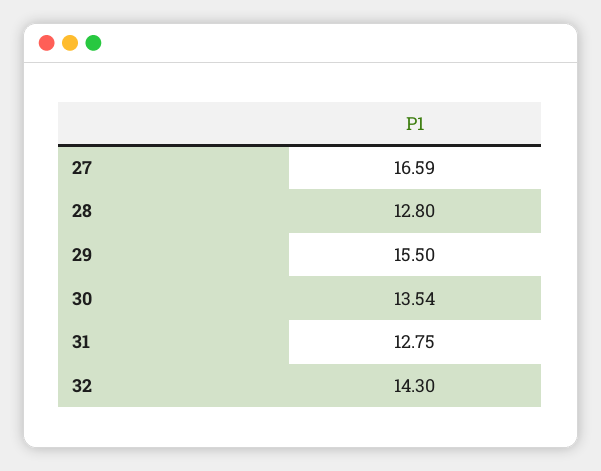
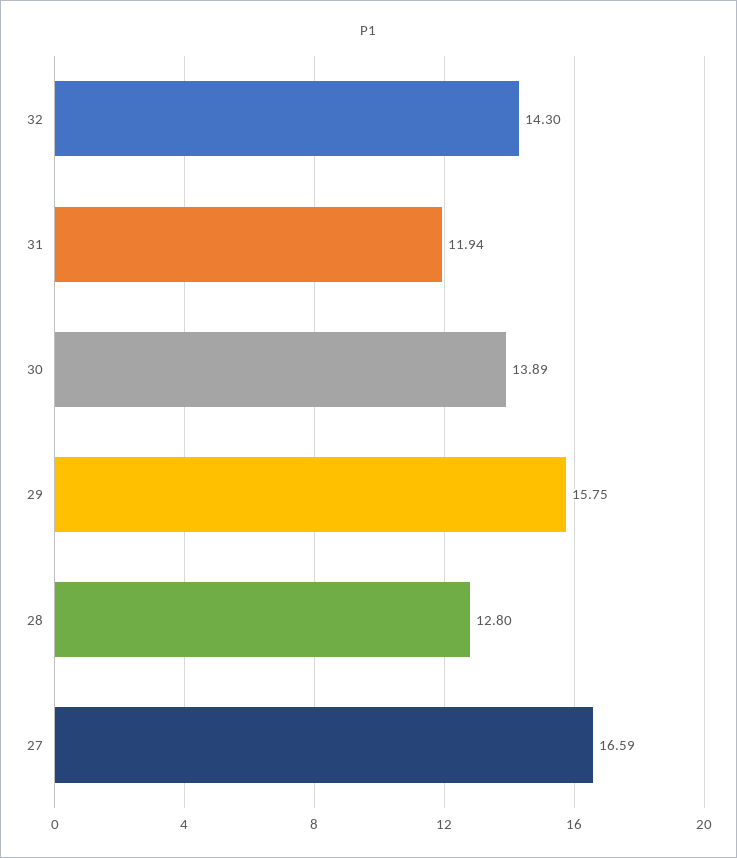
29: 15.5 -> 15.75
30: 13.54 -> 13.89
31: 12.75 -> 11.94

